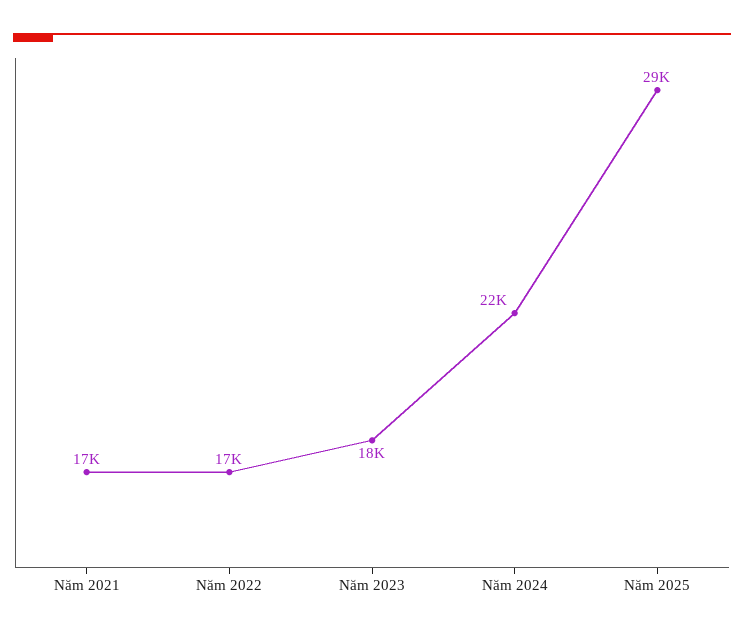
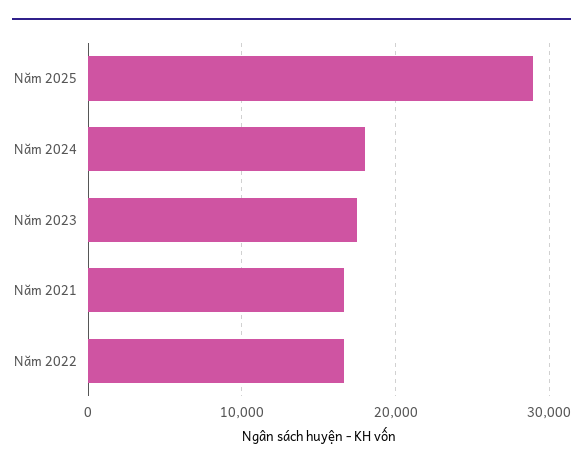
Năm 2024: 22000 -> 18000

